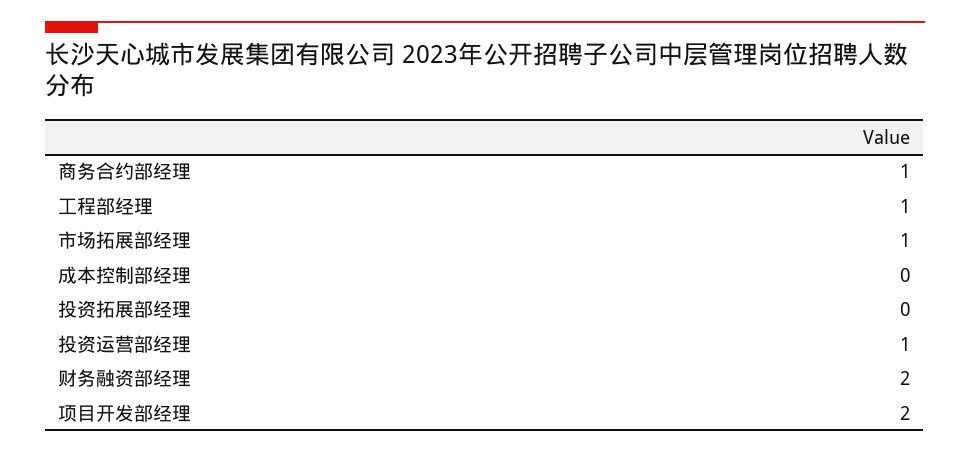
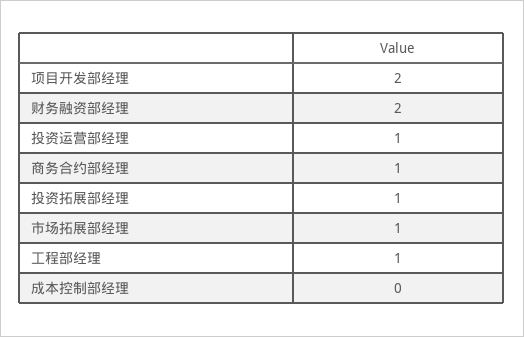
投资拓展部经理: 0 -> 1

